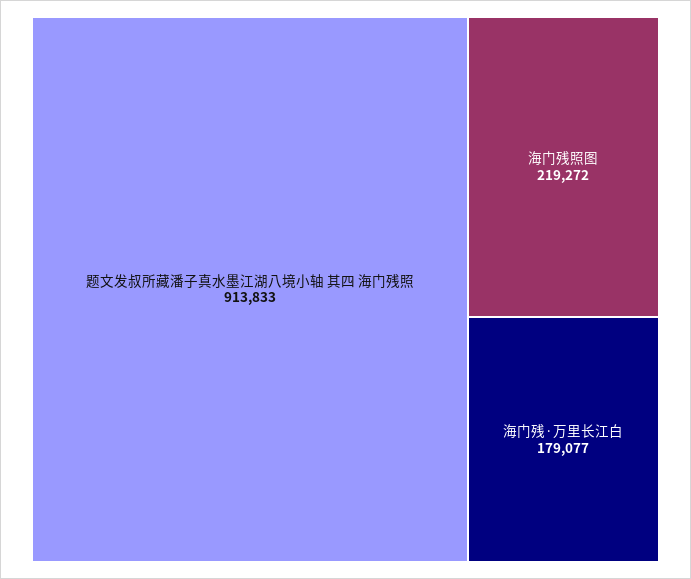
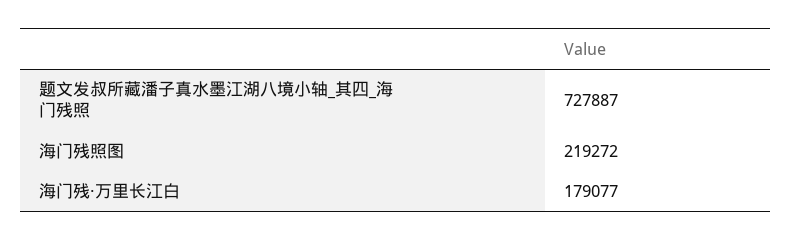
题文发叔所藏潘子真水墨江湖八境小轴 其四 海门残照: 913833 -> 727887

